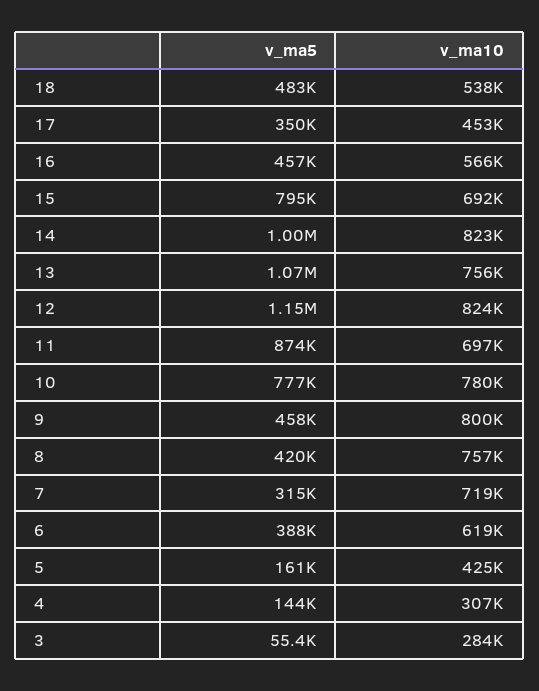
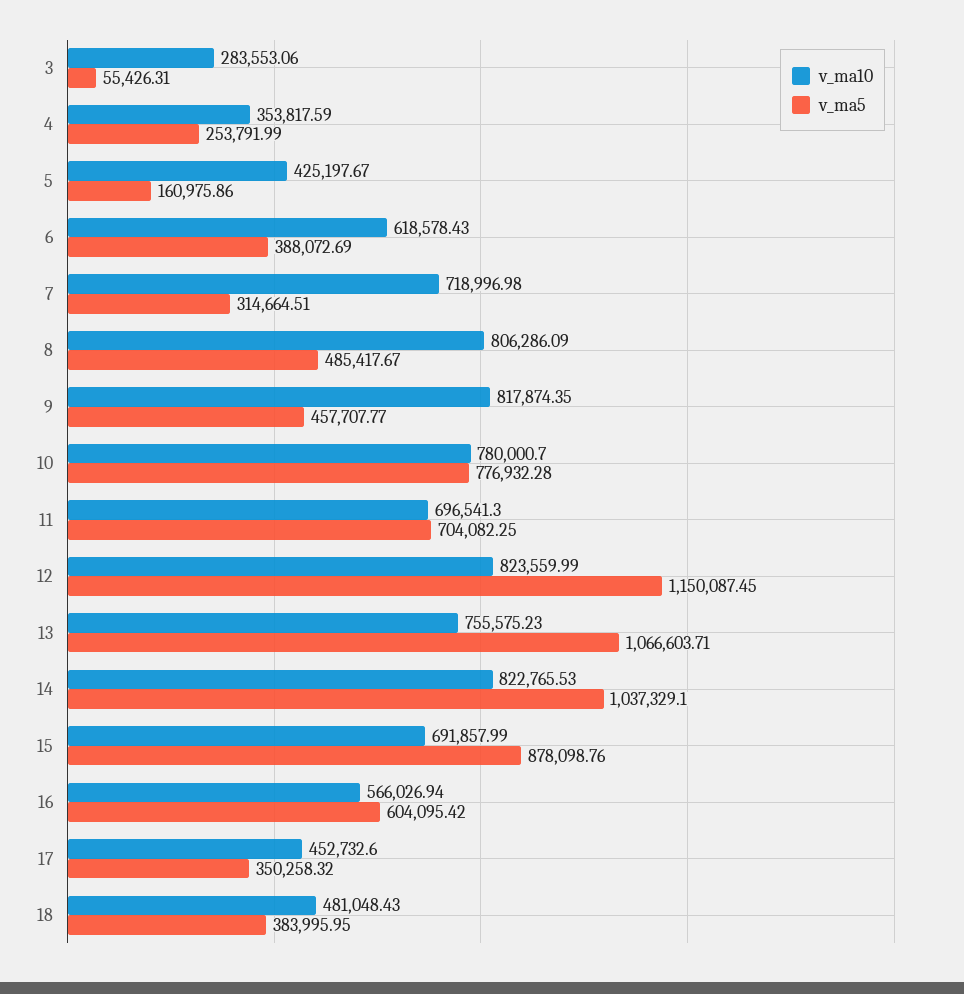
v_ma5, 18: 483000 -> 383995.95
v_ma10, 18: 538000 -> 481048.43
v_ma5, 16: 457000 -> 604095.42
v_ma5, 15: 795000 -> 878098.76
v_ma5, 14: 1000000 -> 1037329.1
v_ma5, 11: 874000 -> 704082.25
v_ma10, 9: 800000 -> 817874.35
v_ma5, 8: 420000 -> 485417.67
v_ma10, 8: 757000 -> 806286.09
v_ma5, 4: 144000 -> 253791.99
v_ma10, 4: 307000 -> 353817.59

